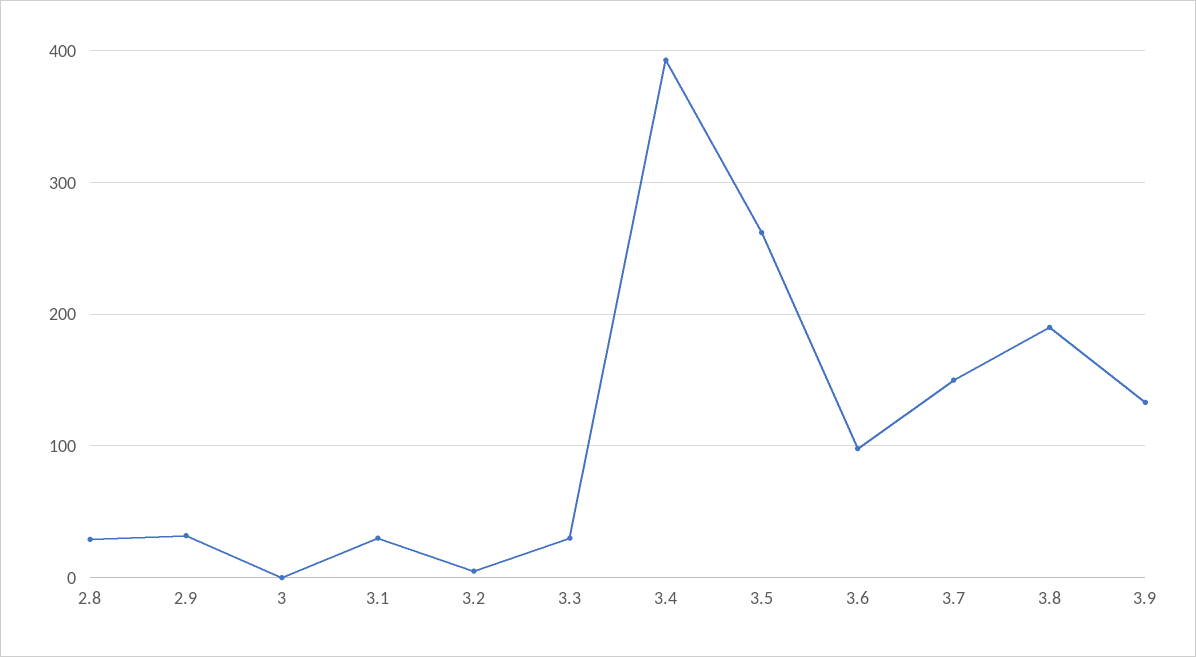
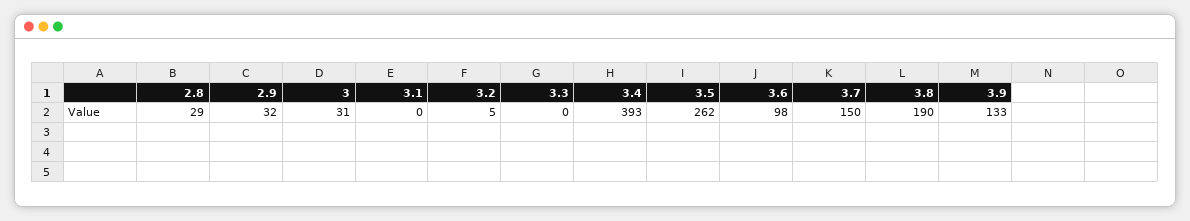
3: 0 -> 31
3.1: 30 -> 0
3.3: 30 -> 0

